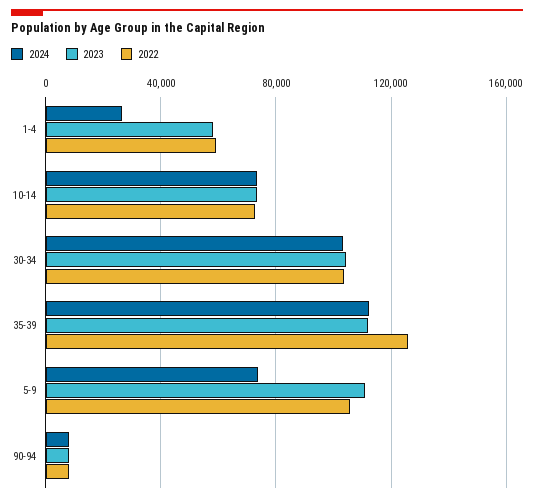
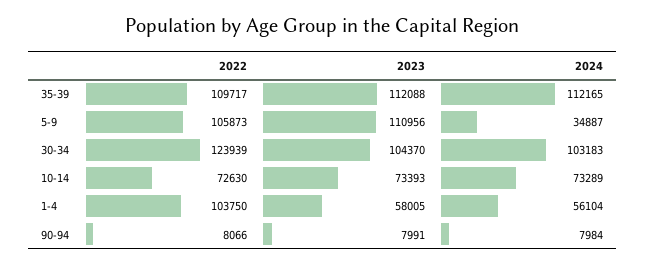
2024, 1-4: 25000 -> 56104
2022, 1-4: 60000 -> 103750
2022, 30-34: 105000 -> 123939
2022, 35-39: 125000 -> 109717
2024, 5-9: 75000 -> 34887

